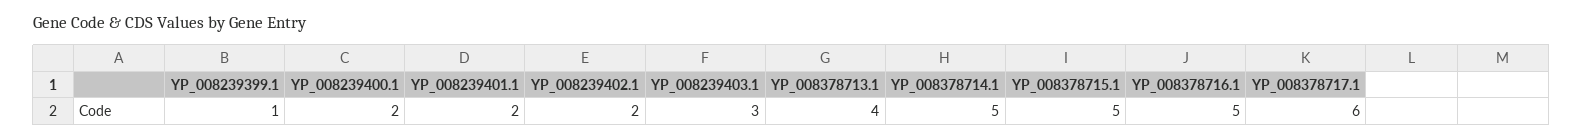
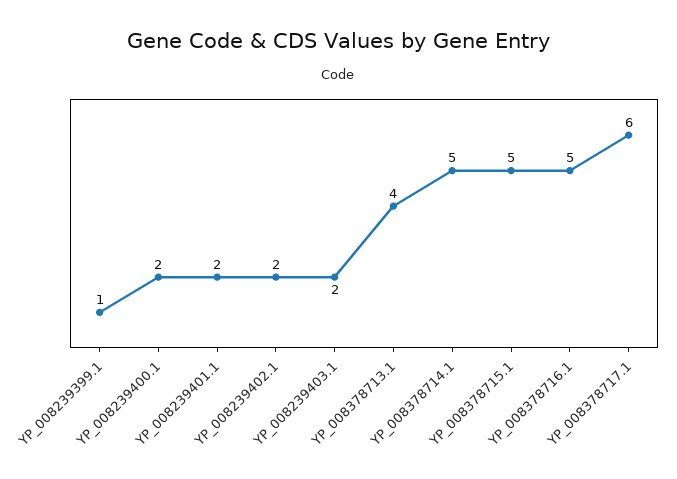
YP_008239403.1: 3 -> 2

